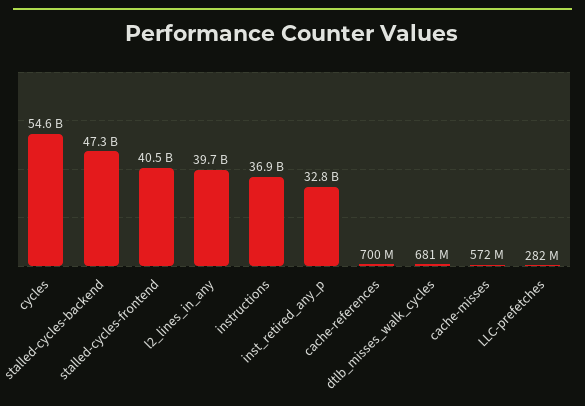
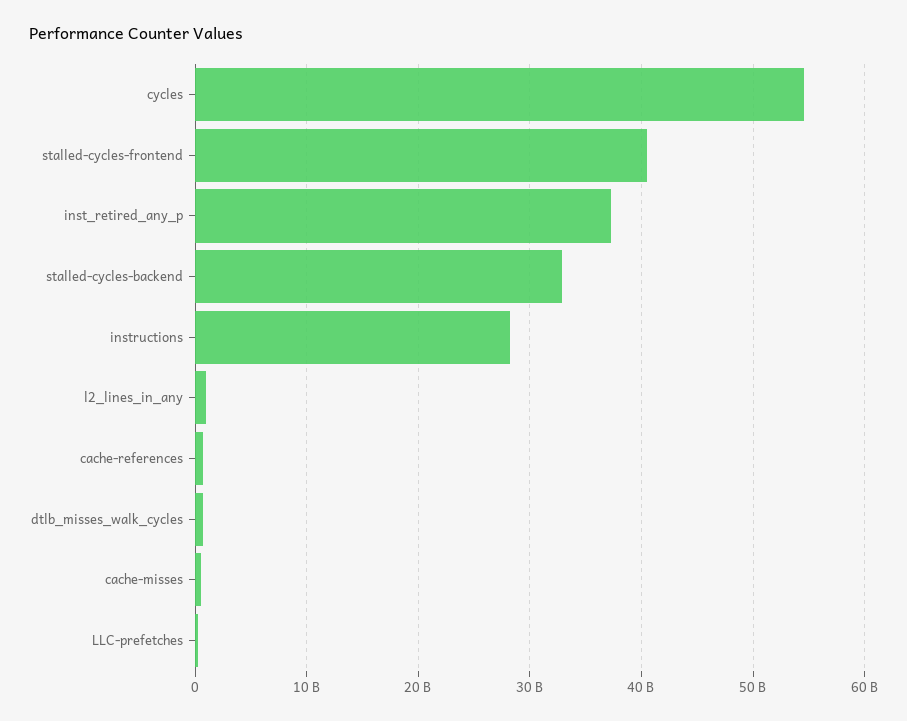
stalled-cycles-backend: 47300000000 -> 33000000000
l2_lines_in_any: 39700000000 -> 1000000000
instructions: 36900000000 -> 28000000000
inst_retired_any_p: 32800000000 -> 37000000000

